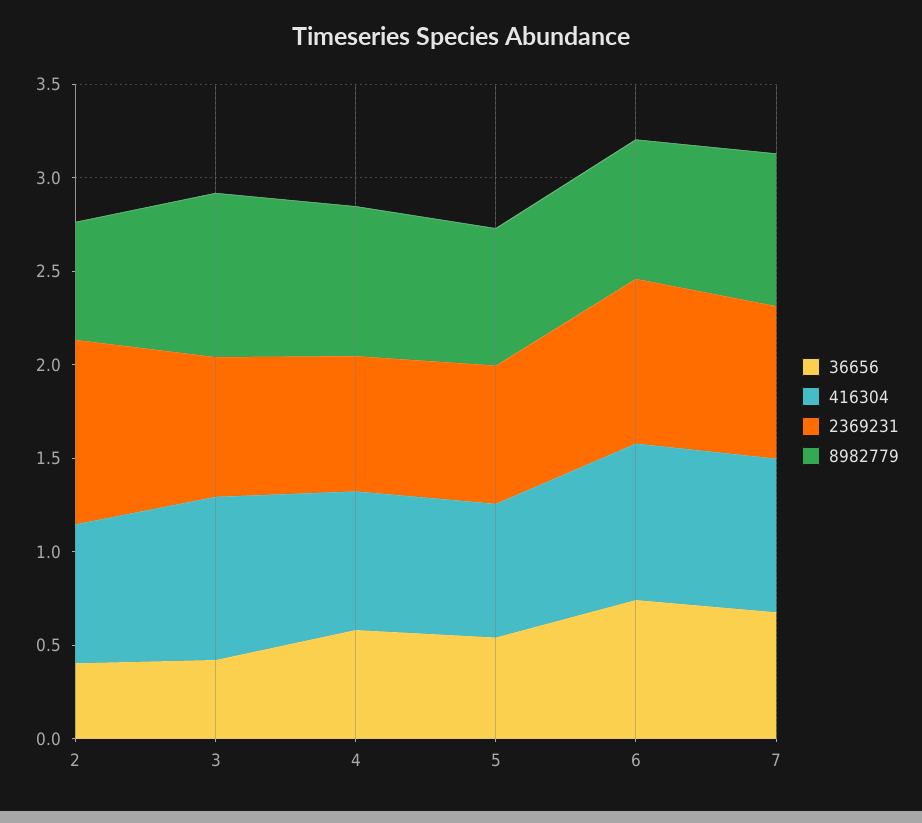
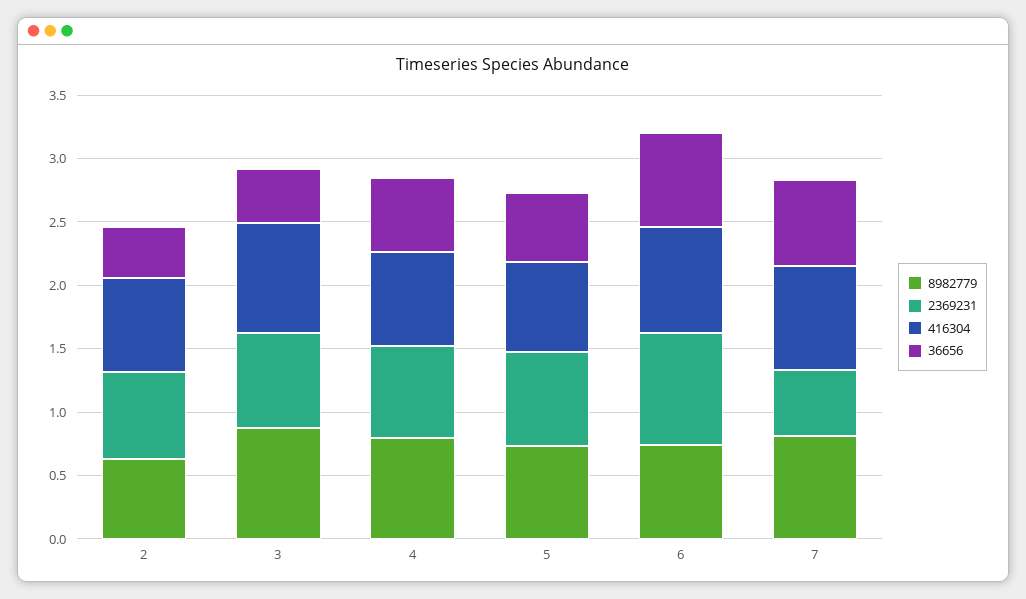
2369231, 2: 1 -> 0.7
2369231, 7: 0.8 -> 0.5

